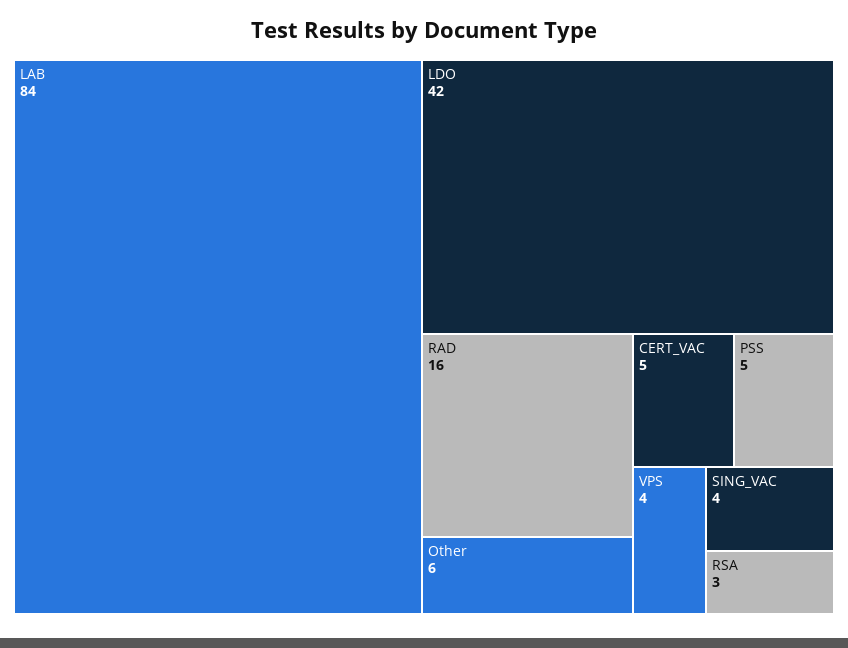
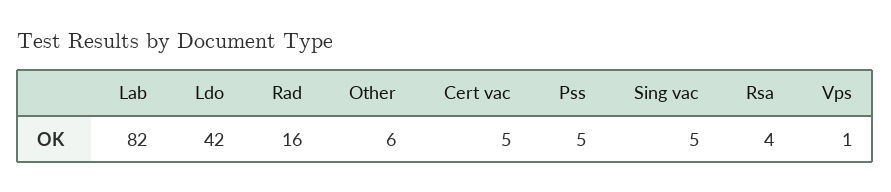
LAB: 84 -> 82
VPS: 4 -> 1
SING_VAC: 4 -> 5
RSA: 3 -> 4

